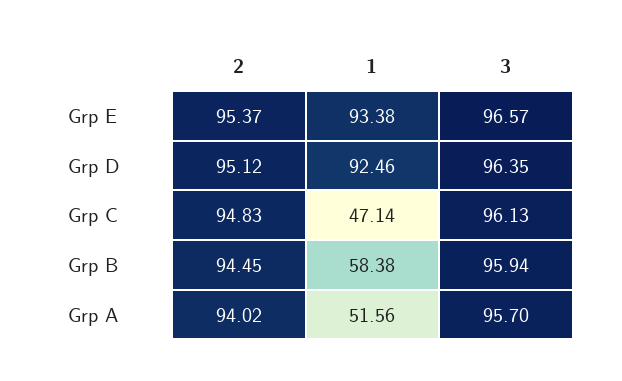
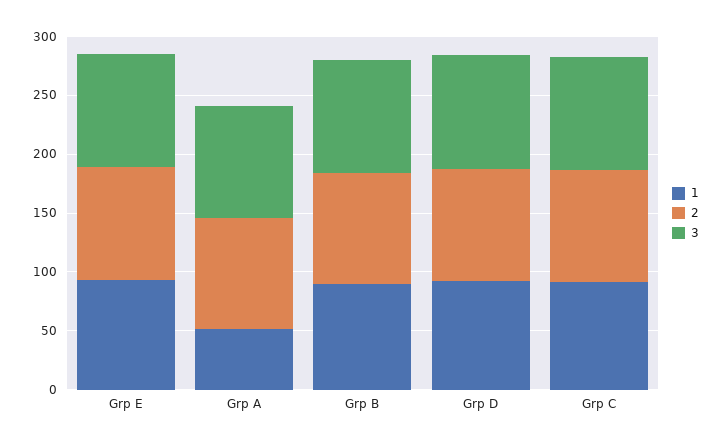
1, Grp C: 47.14 -> 90
1, Grp B: 58.38 -> 90

